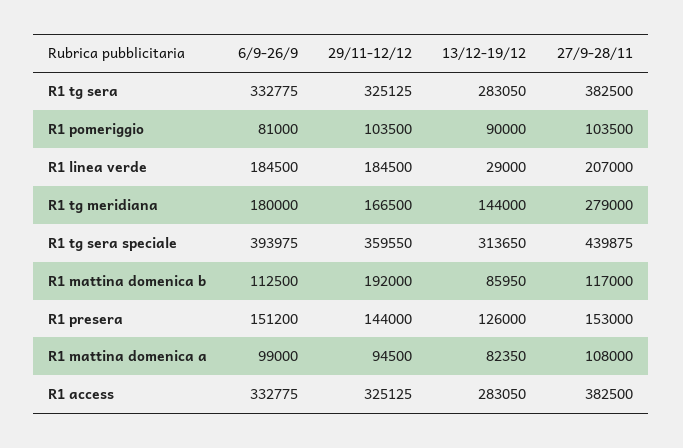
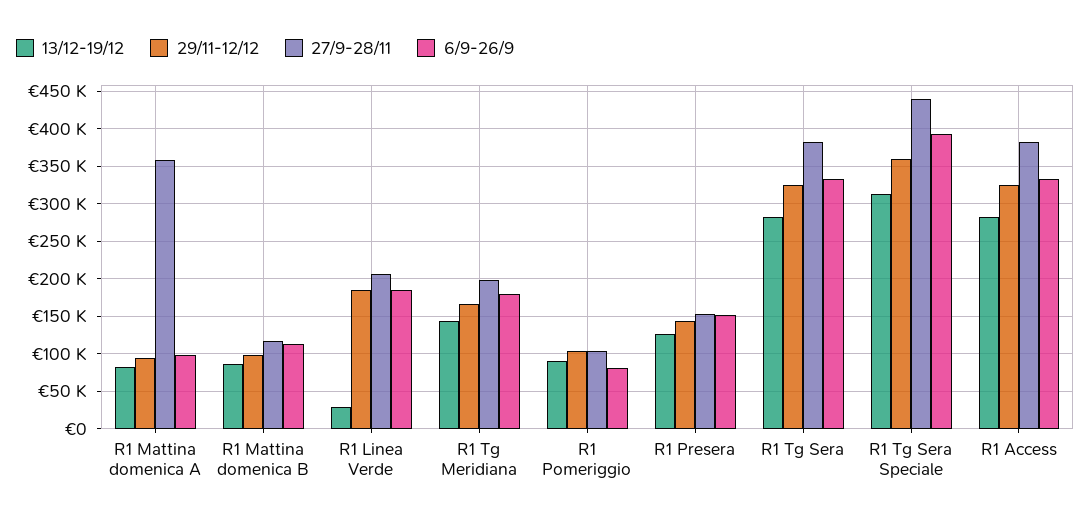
27/9-28/11, R1 tg meridiana: 279000 -> 200000
29/11-12/12, R1 mattina domenica b: 192000 -> 100000
27/9-28/11, R1 mattina domenica a: 108000 -> 360000

